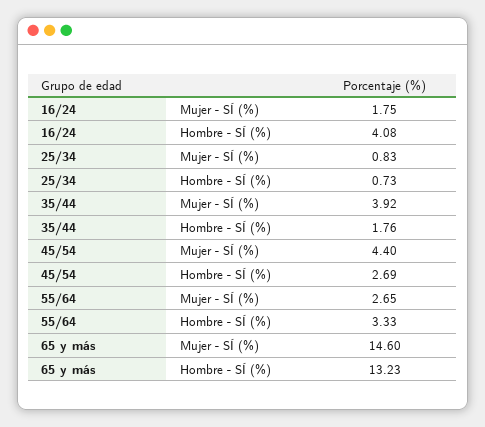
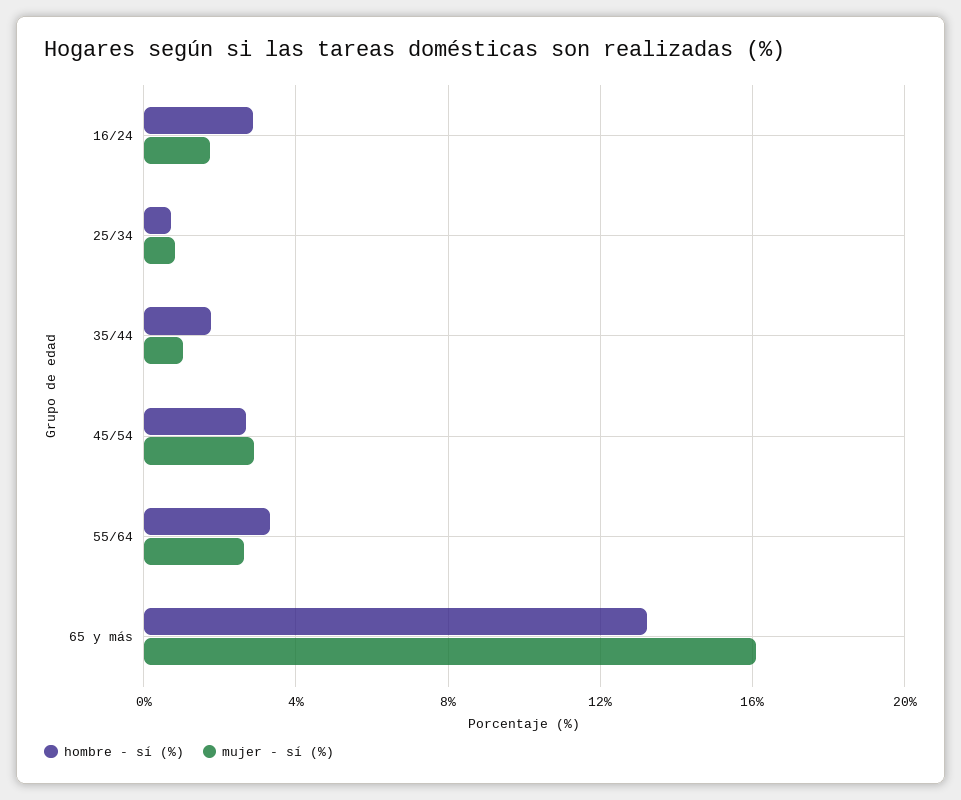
Hombre - SÍ (%), 16/24: 4.08 -> 3
Mujer - SÍ (%), 35/44: 3.92 -> 1
Mujer - SÍ (%), 45/54: 4.4 -> 3
Mujer - SÍ (%), 65 y más: 14.6 -> 16

